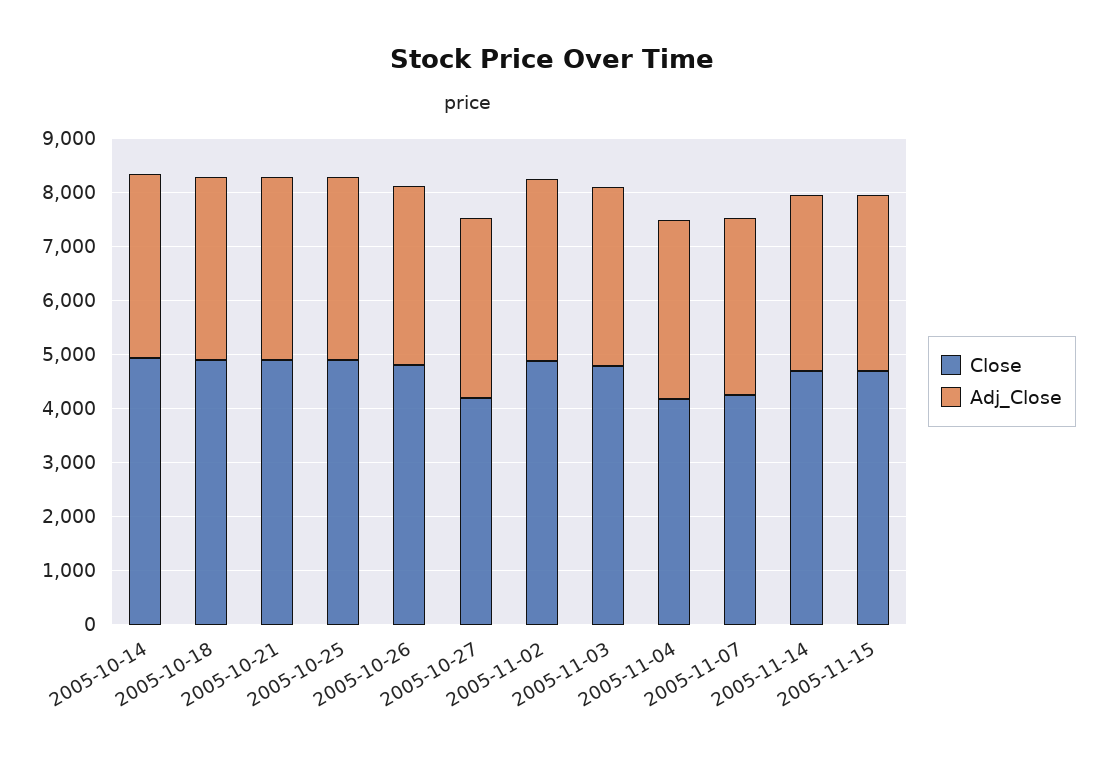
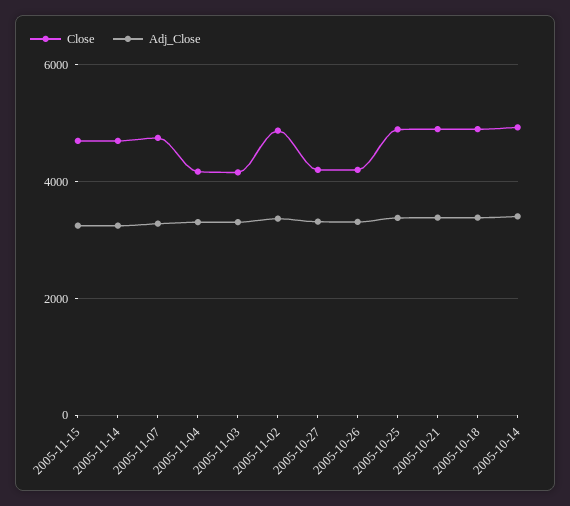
Close, 2005-10-26: 4800 -> 4200
Close, 2005-11-03: 4800 -> 4200
Close, 2005-11-07: 4200 -> 4800

